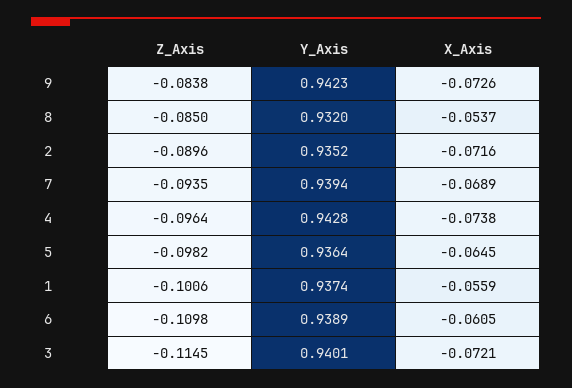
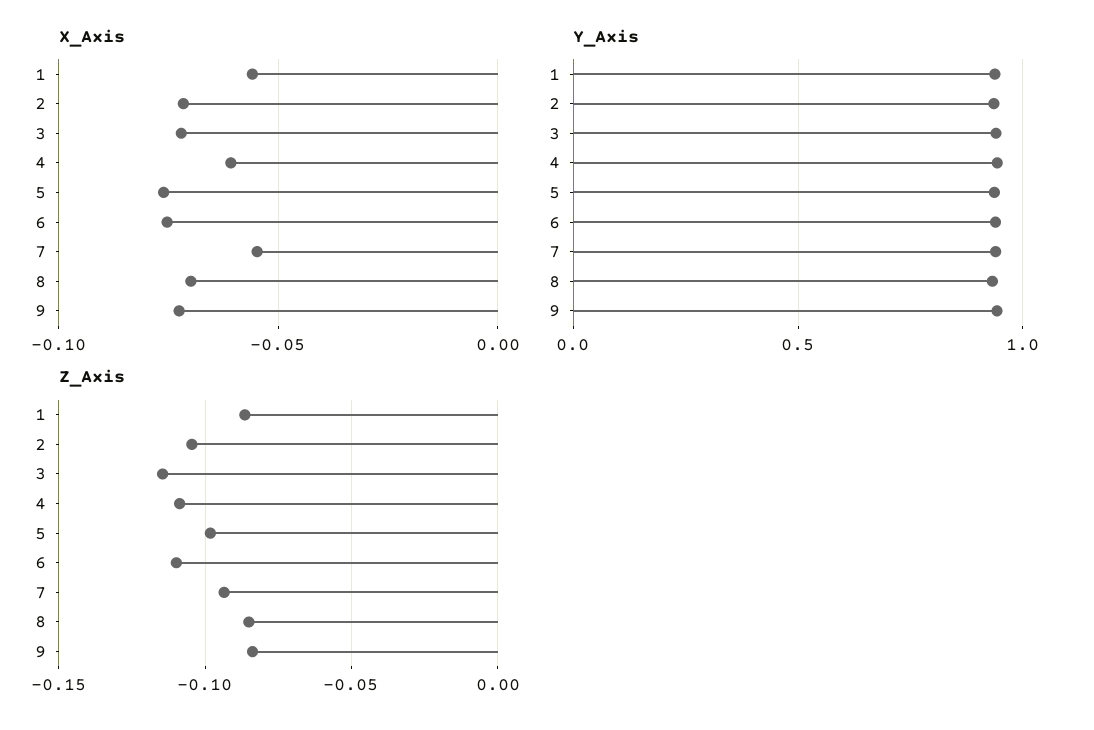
X_Axis, 8: -0.0537 -> -0.07
Z_Axis, 2: -0.0896 -> -0.105
X_Axis, 7: -0.0689 -> -0.055
Z_Axis, 4: -0.0964 -> -0.11
X_Axis, 4: -0.0738 -> -0.06
X_Axis, 5: -0.0645 -> -0.075
Z_Axis, 1: -0.1006 -> -0.085
X_Axis, 6: -0.0605 -> -0.075

